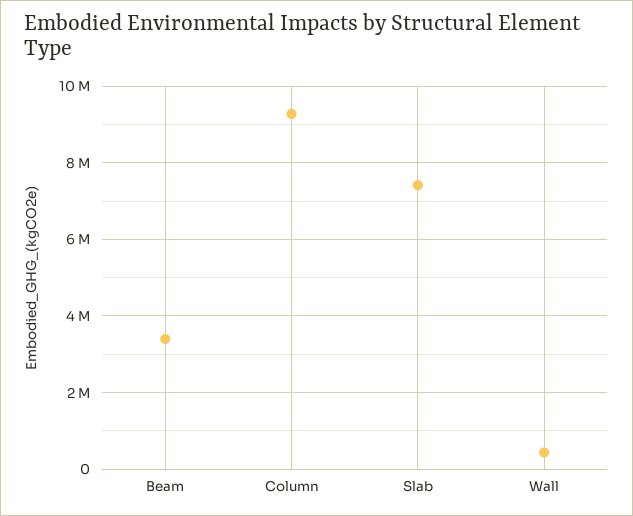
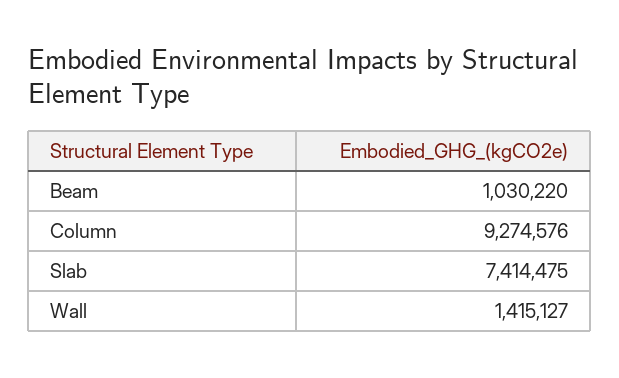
Beam: 3400000 -> 1030220
Wall: 400000 -> 1415127

